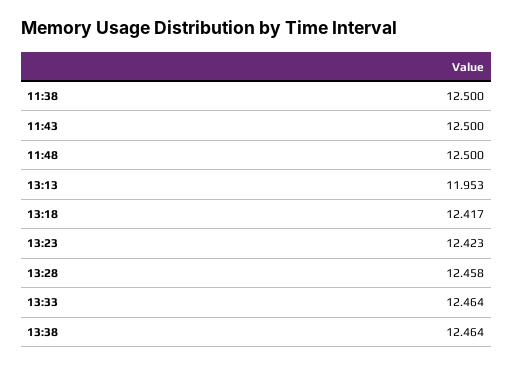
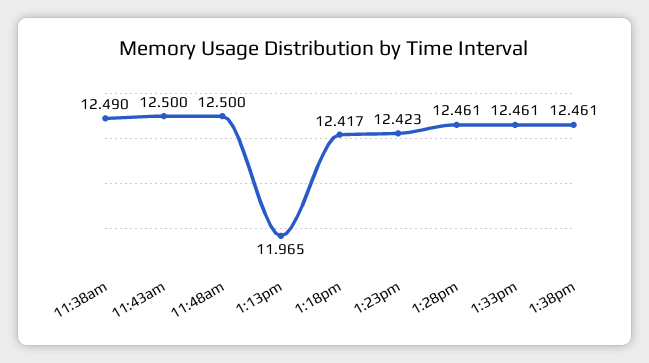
11:38: 12.5 -> 12.49
13:13: 11.953 -> 11.965
13:28: 12.458 -> 12.461
13:33: 12.464 -> 12.461
13:38: 12.464 -> 12.461

